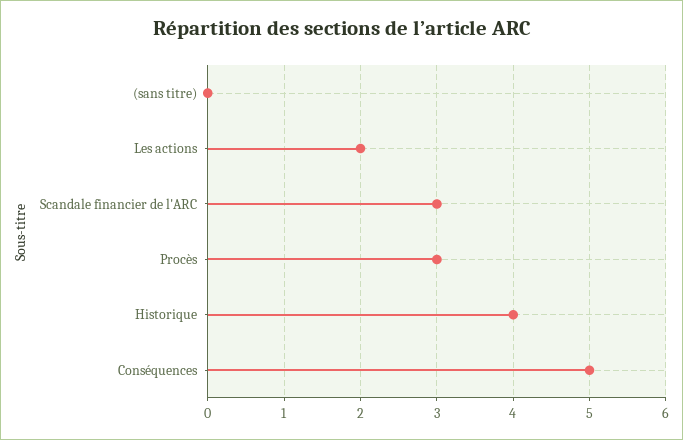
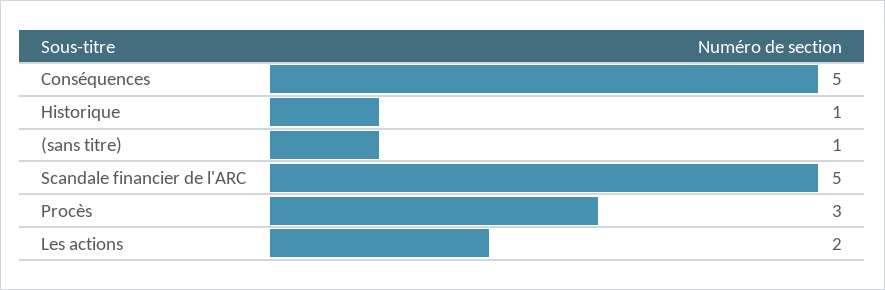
(sans titre): 0 -> 1
Scandale financier de l'ARC: 3 -> 5
Historique: 4 -> 1

